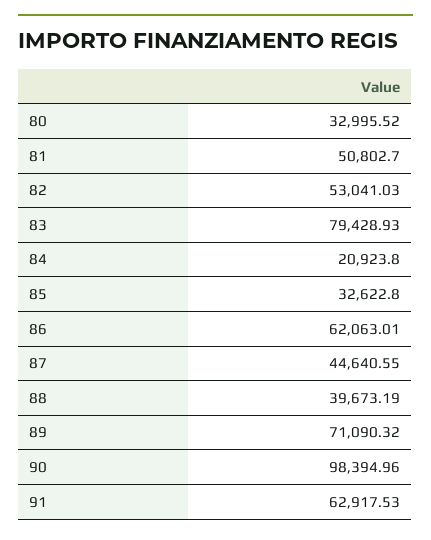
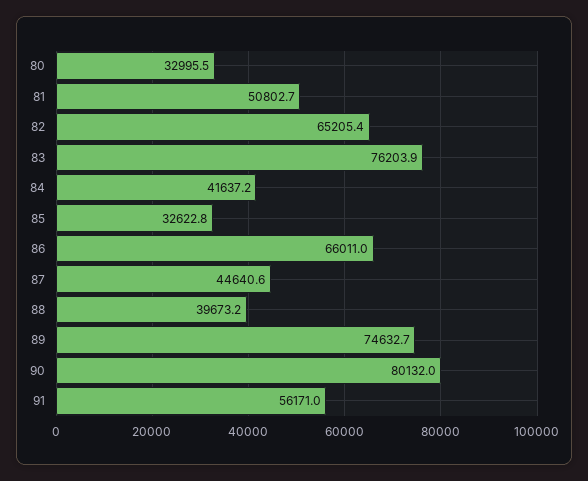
82: 53041.03 -> 65205.4
83: 79428.93 -> 76203.9
84: 20923.8 -> 41637.2
86: 62063.01 -> 66011
89: 71090.32 -> 74632.7
90: 98394.96 -> 80132
91: 62917.53 -> 56171

